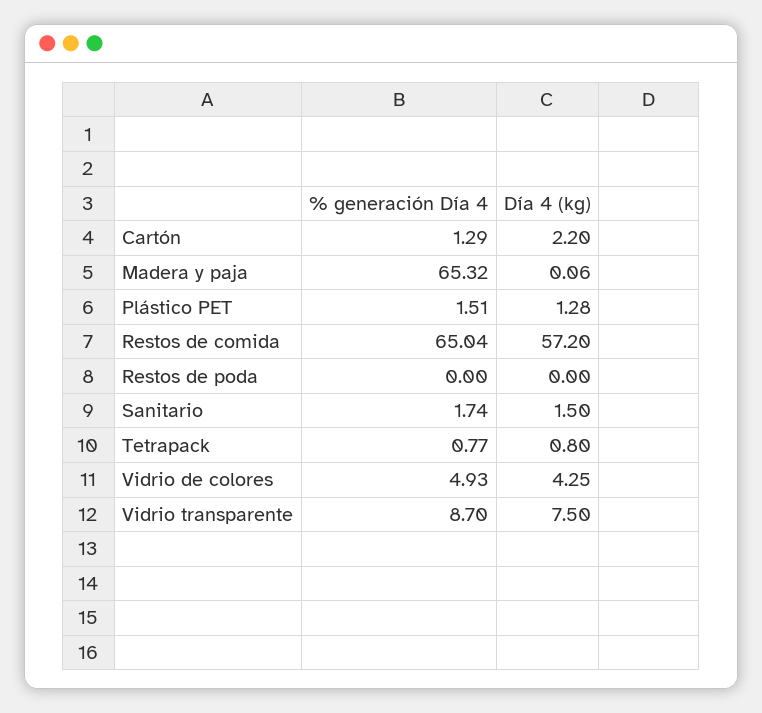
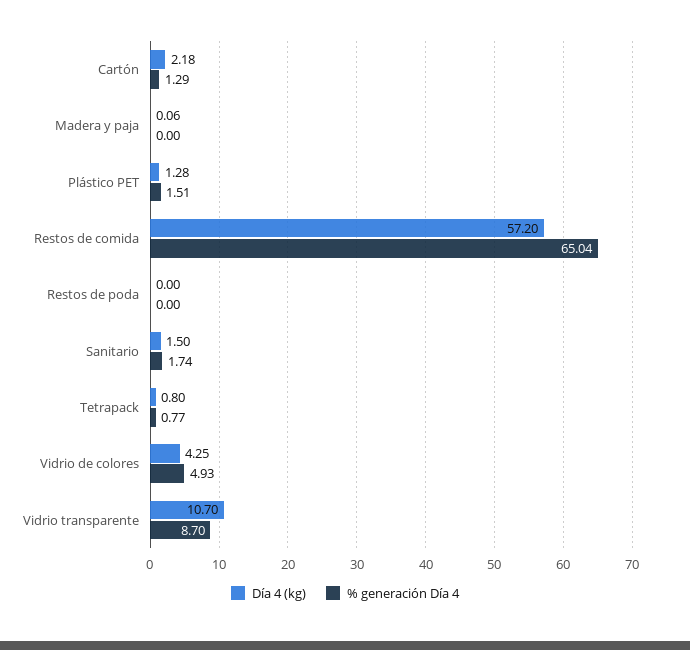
Día 4 (kg), Cartón: 2.2 -> 2.18
% generación Día 4, Madera y paja: 65.32 -> 0
Día 4 (kg), Vidrio transparente: 7.5 -> 10.7

